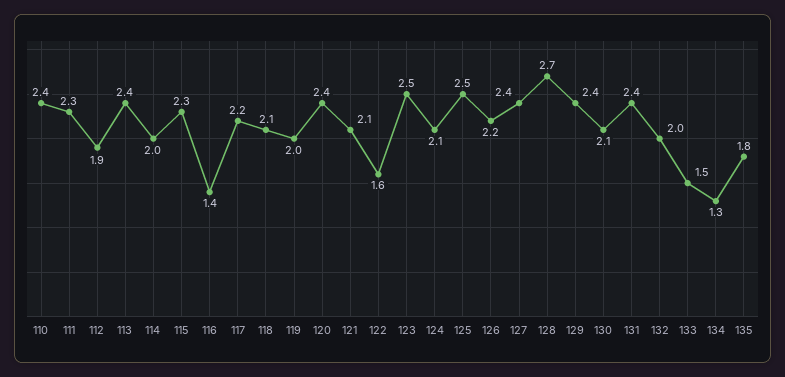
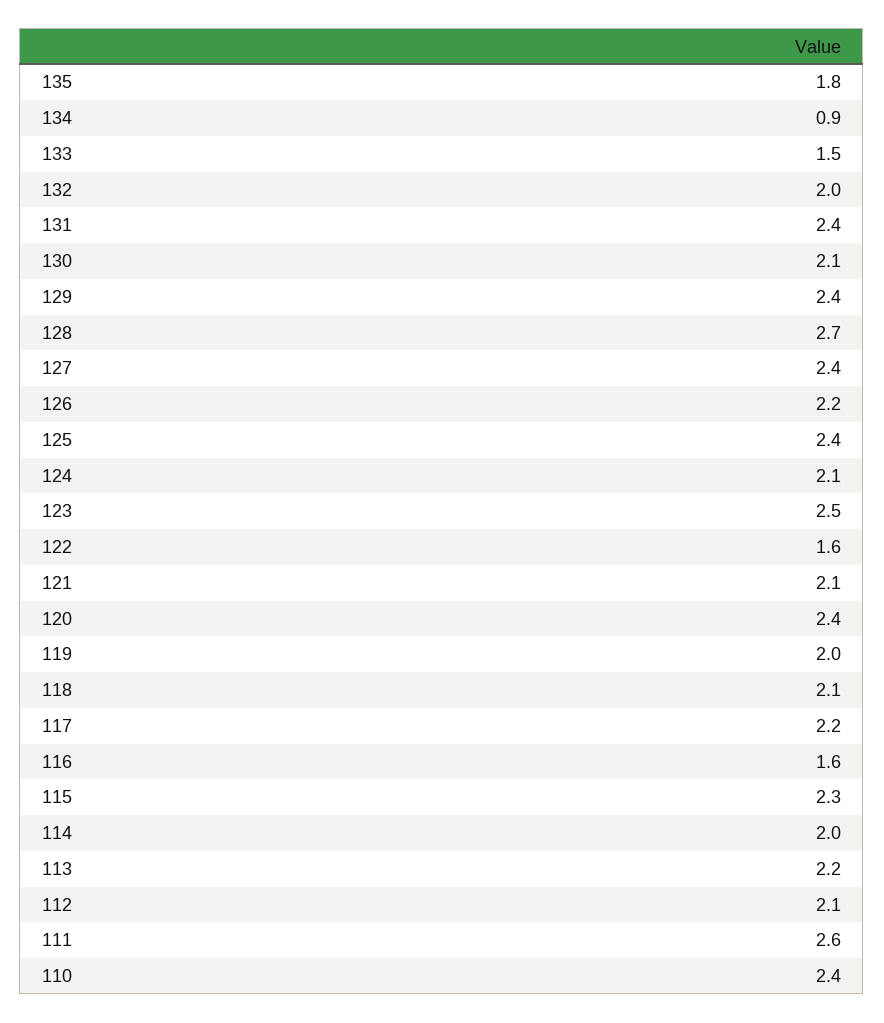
111: 2.3 -> 2.6
112: 1.9 -> 2.1
113: 2.4 -> 2.2
116: 1.4 -> 1.6
125: 2.5 -> 2.4
134: 1.3 -> 0.9

